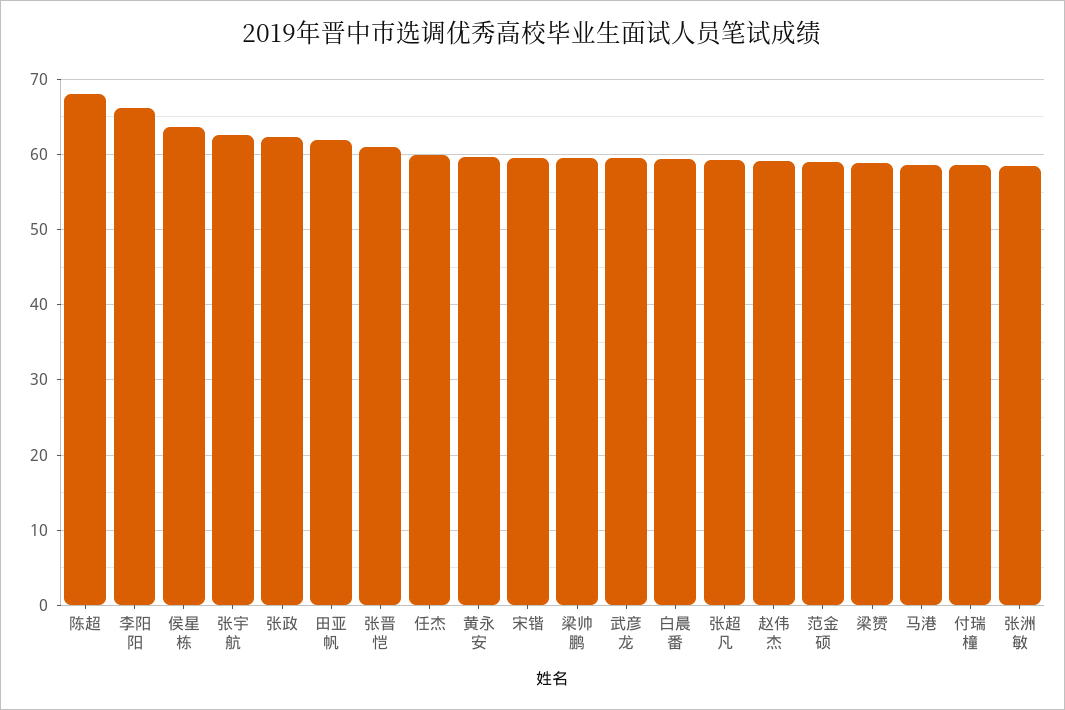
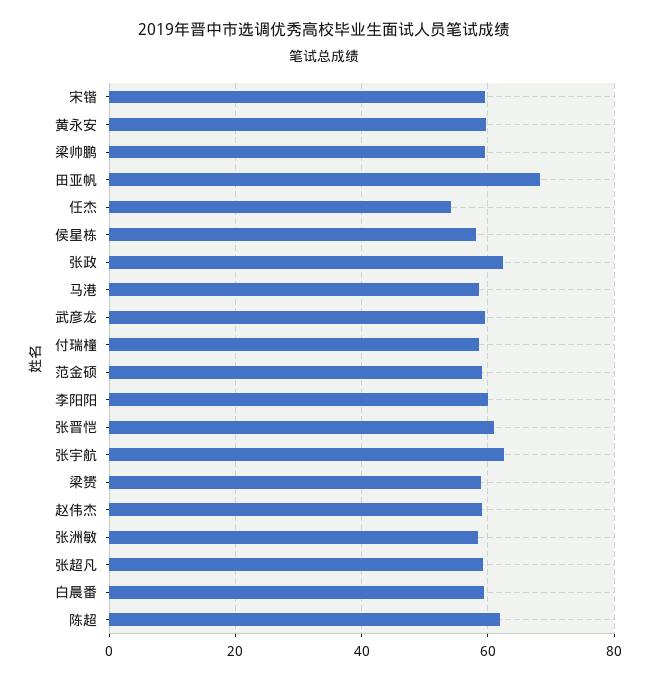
陈超: 68 -> 62
李阳阳: 66 -> 60
侯星栋: 64 -> 58
田亚帆: 62 -> 68
任杰: 60 -> 54

